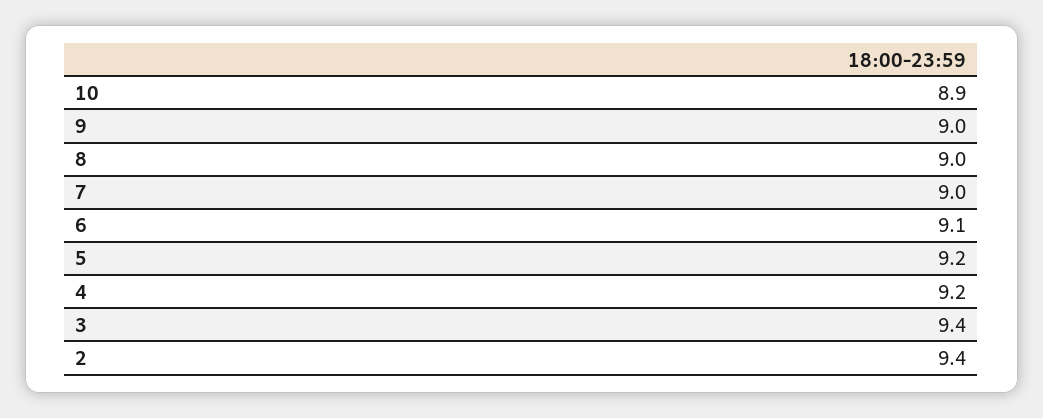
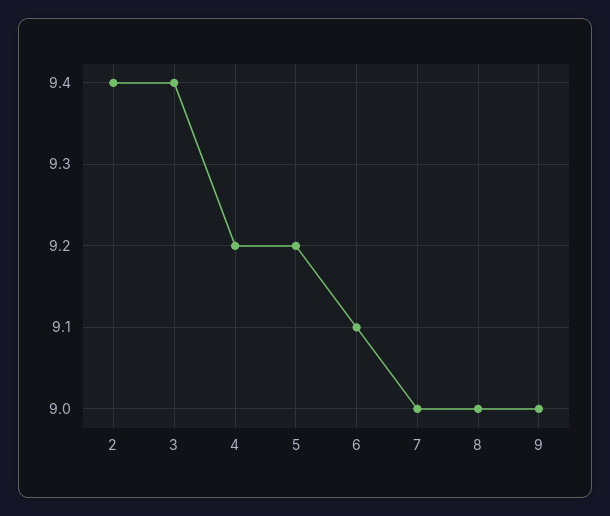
10: 8.9 -> none

